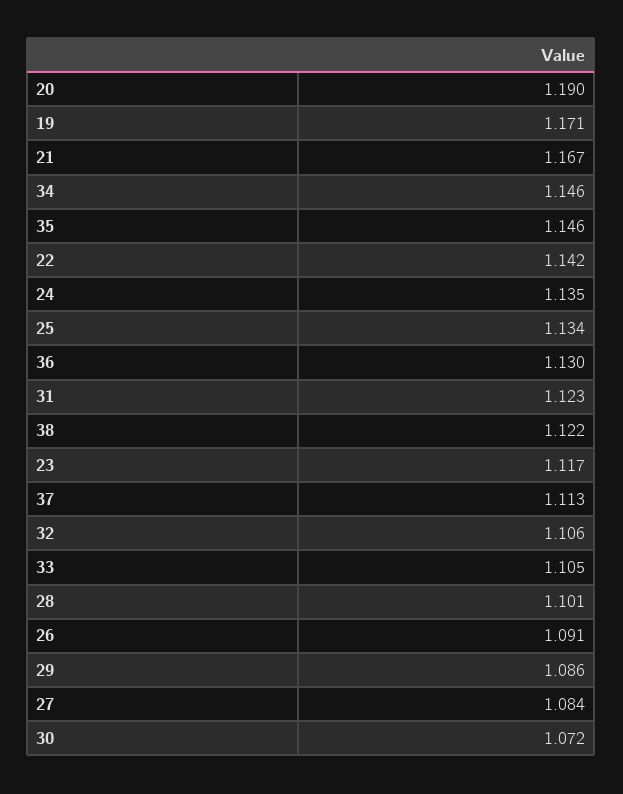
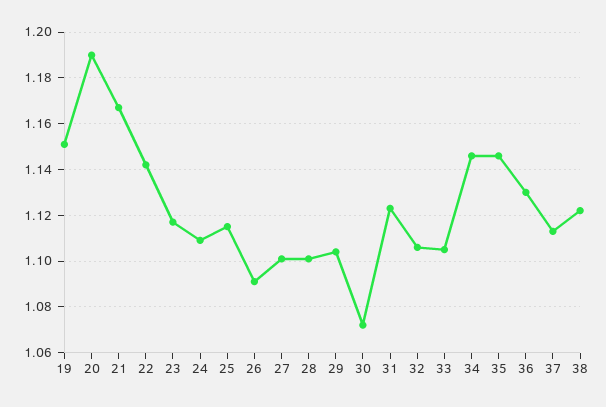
19: 1.171 -> 1.15
24: 1.135 -> 1.11
25: 1.134 -> 1.115
29: 1.086 -> 1.105
27: 1.084 -> 1.1

